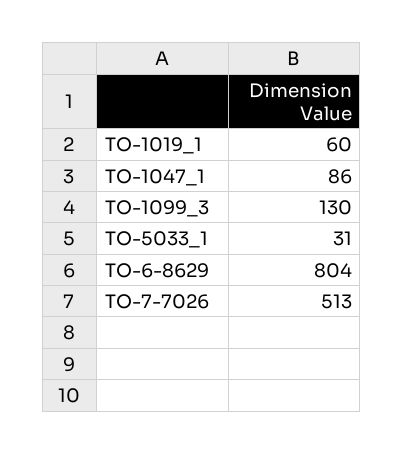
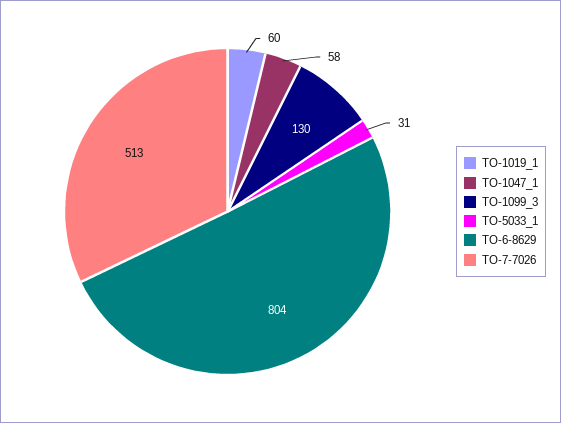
TO-1047_1: 86 -> 58

